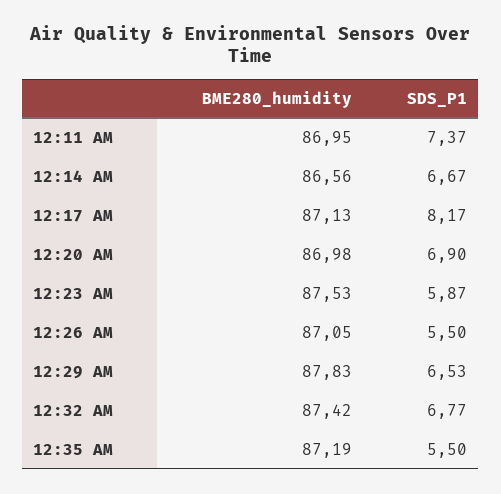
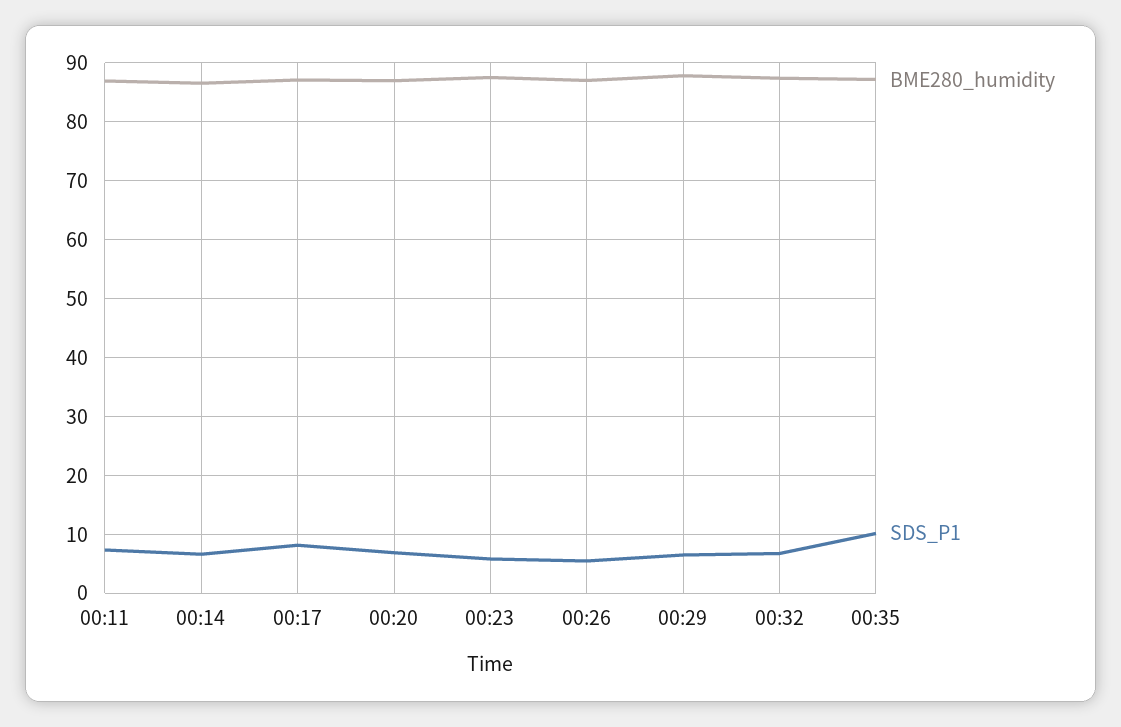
SDS_P1, 12:35 AM: 5.5 -> 10

